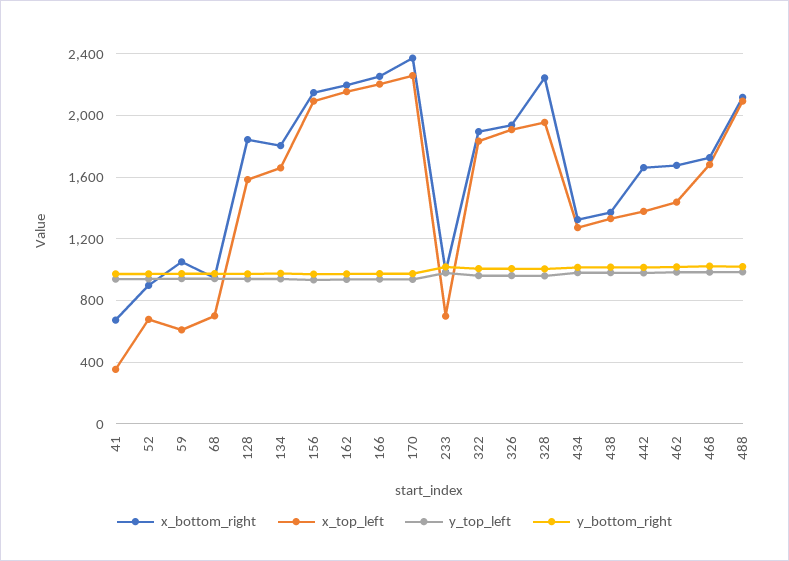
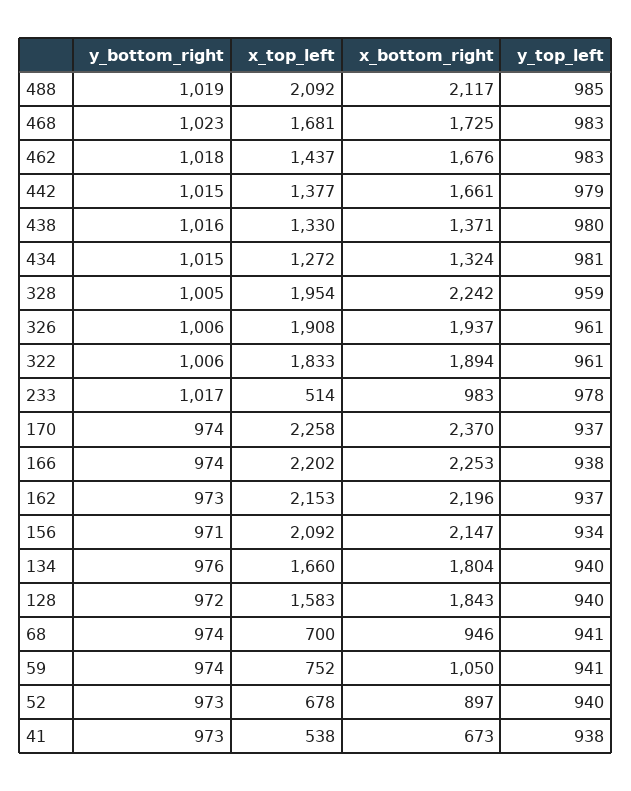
x_top_left, 41: 350 -> 538
x_top_left, 59: 600 -> 752
x_top_left, 233: 700 -> 514

